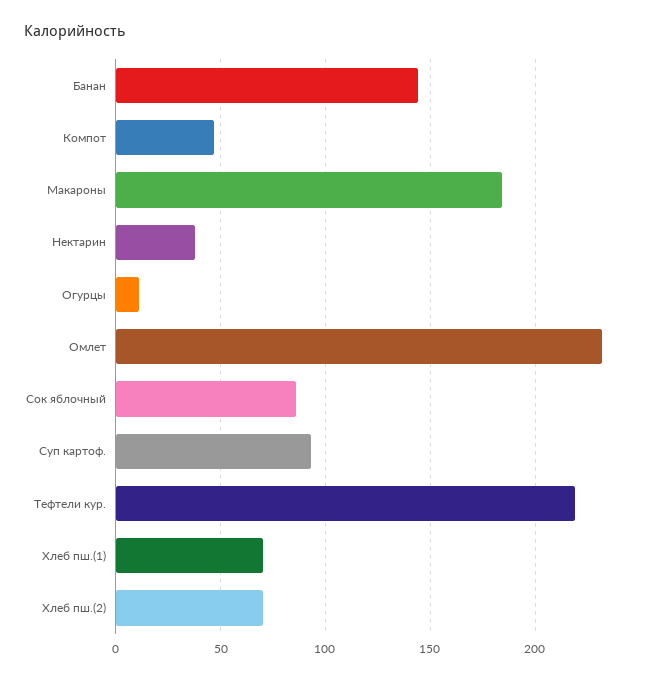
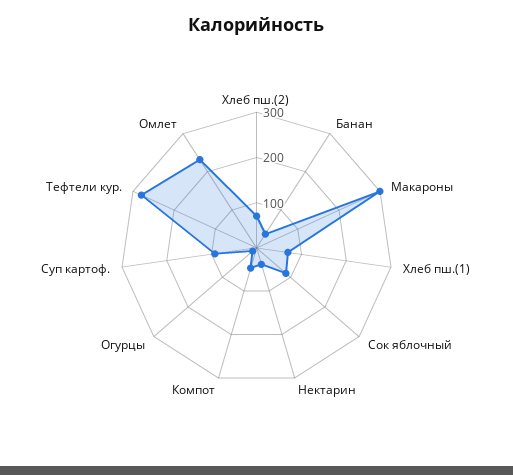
Банан: 145 -> 40
Макароны: 185 -> 300
Тефтели кур.: 220 -> 280

